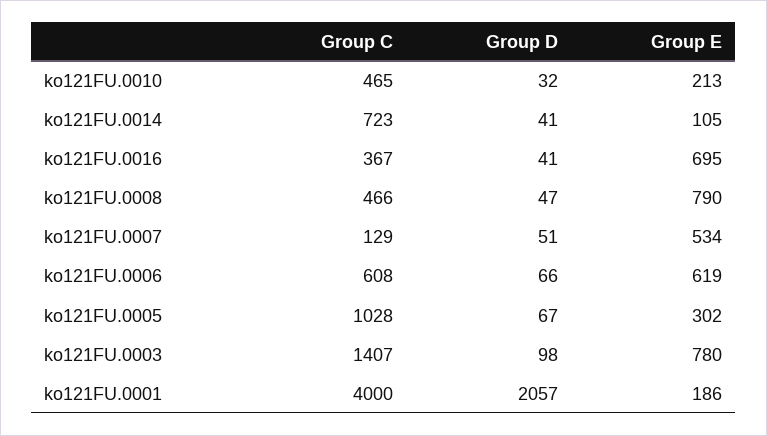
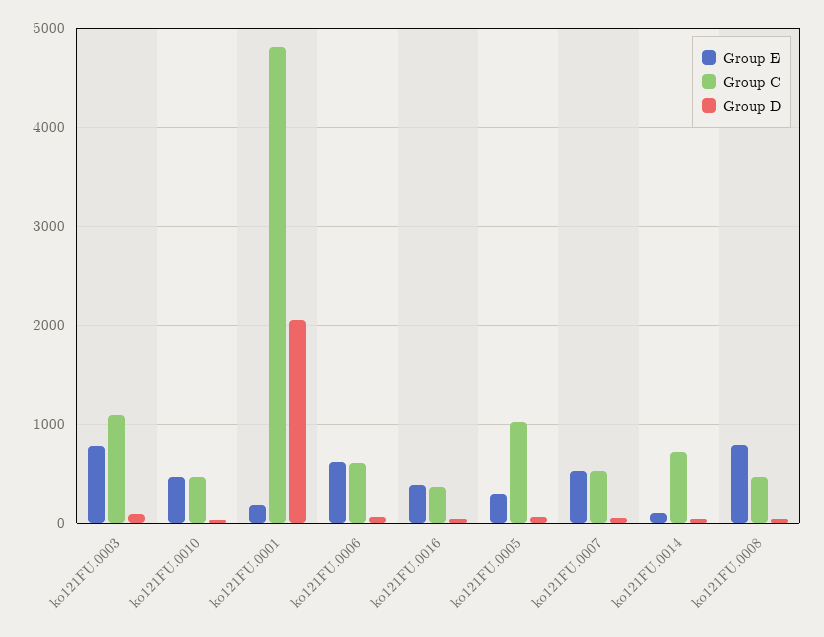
Group E, ko121FU.0010: 213 -> 500
Group E, ko121FU.0016: 695 -> 400
Group C, ko121FU.0007: 129 -> 500
Group C, ko121FU.0003: 1407 -> 1100
Group C, ko121FU.0001: 4000 -> 4800

